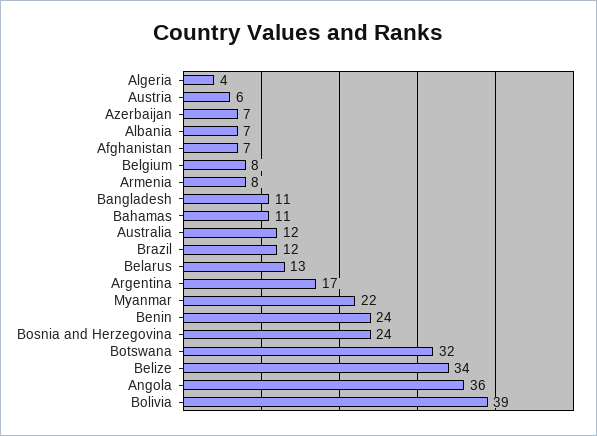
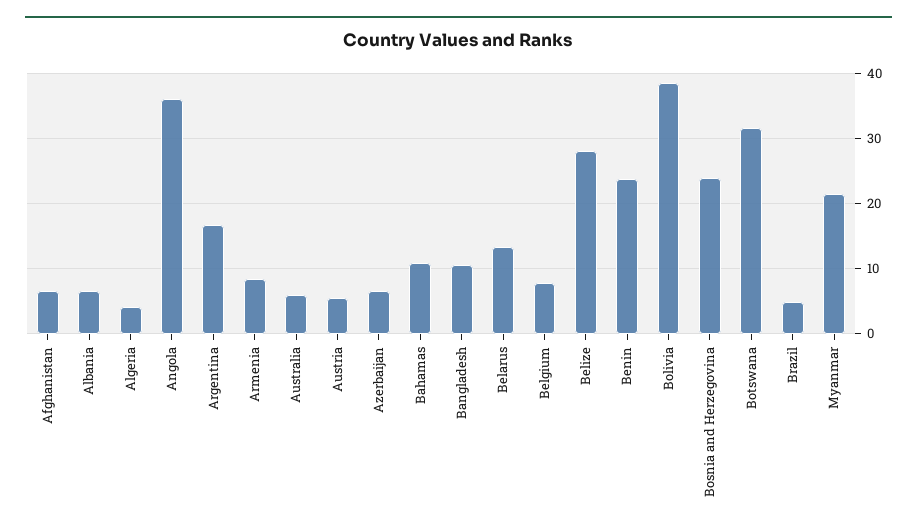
Australia: 12 -> 6
Brazil: 12 -> 5
Belize: 34 -> 28

